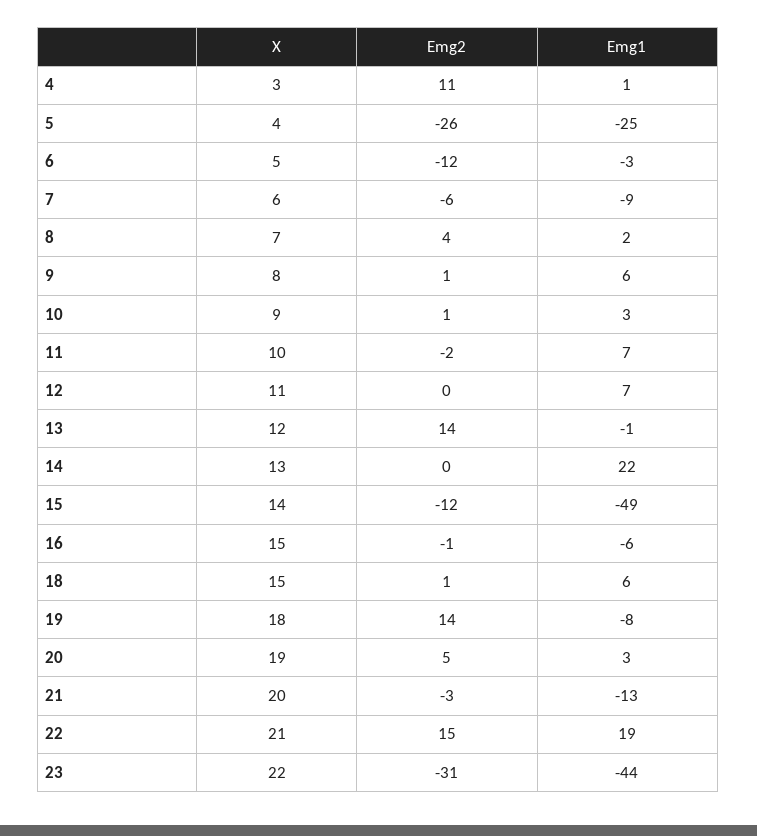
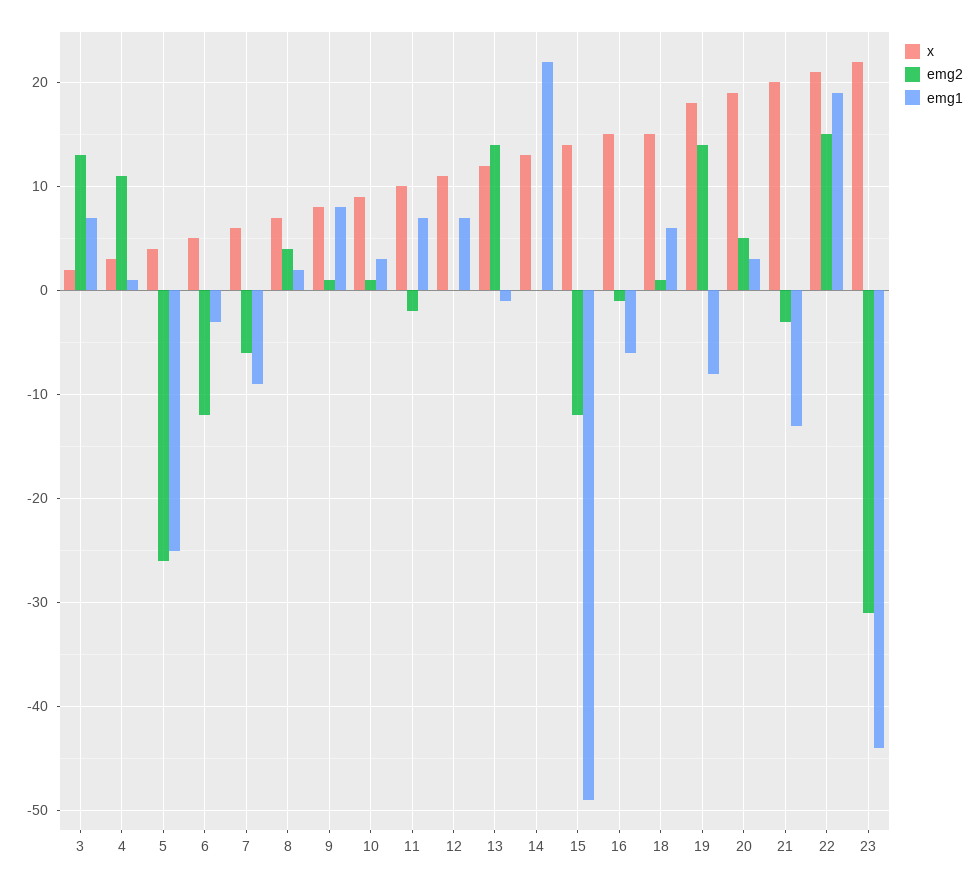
Emg1, 9: 6 -> 8
X, 3: none -> 2
Emg2, 3: none -> 13
Emg1, 3: none -> 7

